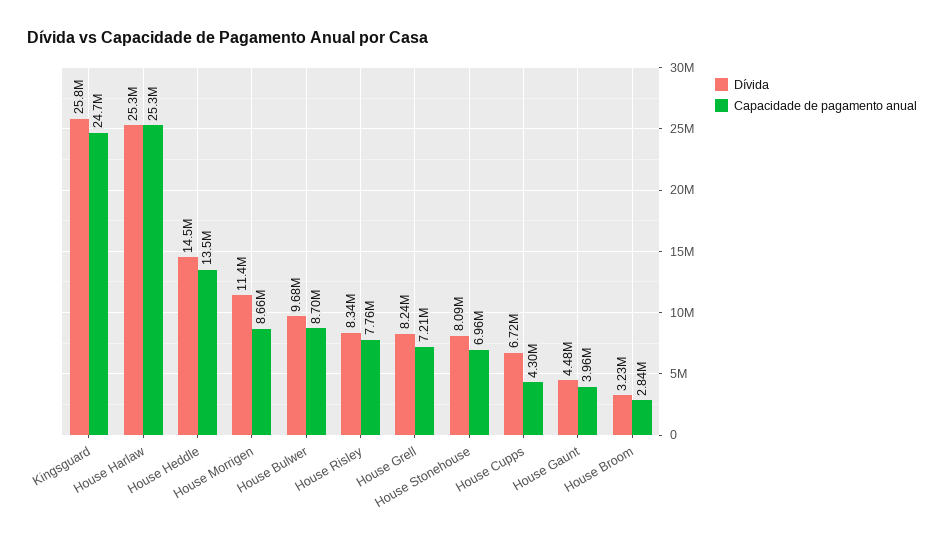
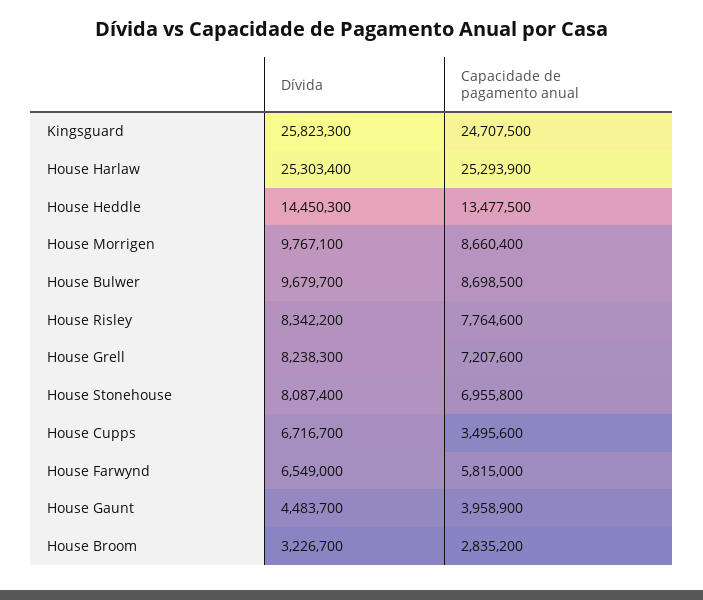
Dívida, House Morrigen: 11400000 -> 9767100
Capacidade de pagamento anual, House Cupps: 4300000 -> 3495600
Dívida, House Farwynd: none -> 6549000
Capacidade de pagamento anual, House Farwynd: none -> 5815000

